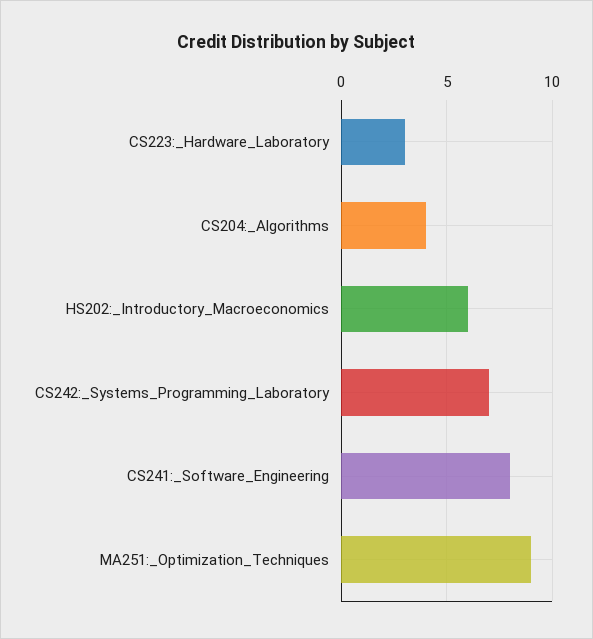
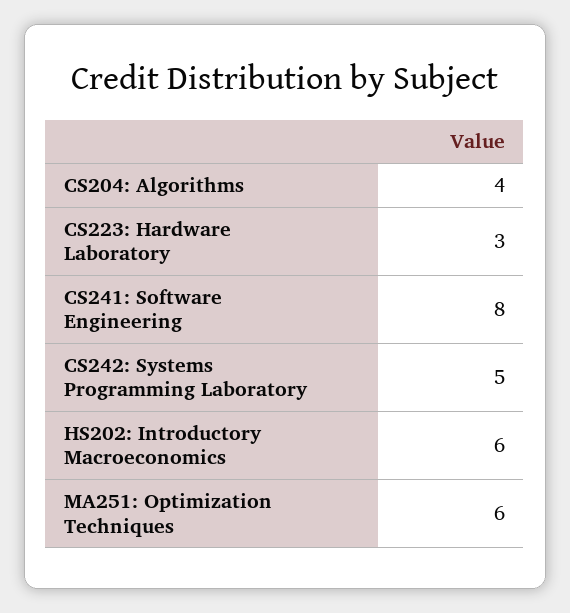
CS242:_Systems_Programming_Laboratory: 7 -> 5
MA251:_Optimization_Techniques: 9 -> 6

